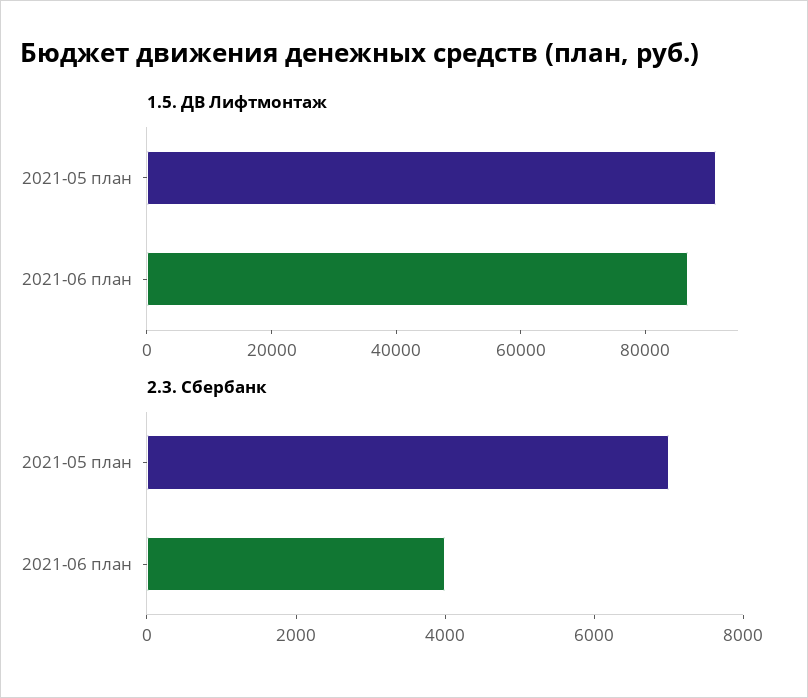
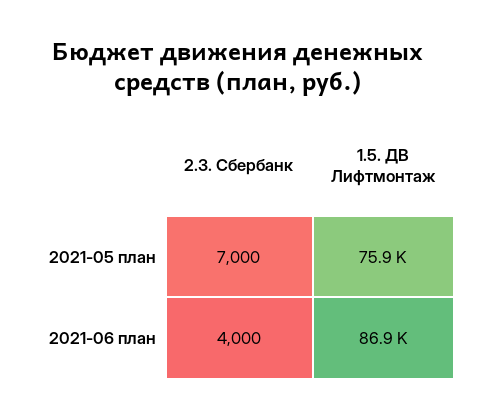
1.5. ДВ Лифтмонтаж, 2021-05 план: 90000 -> 75900

